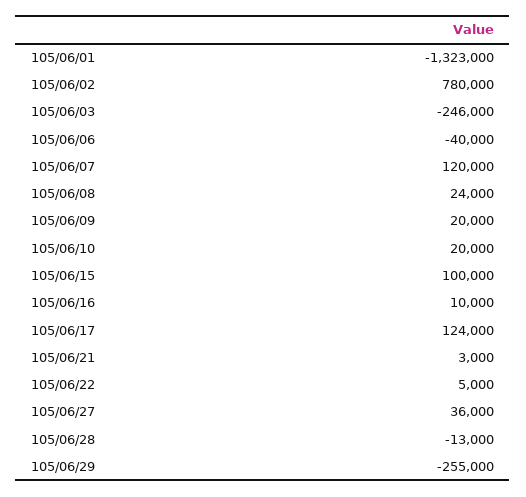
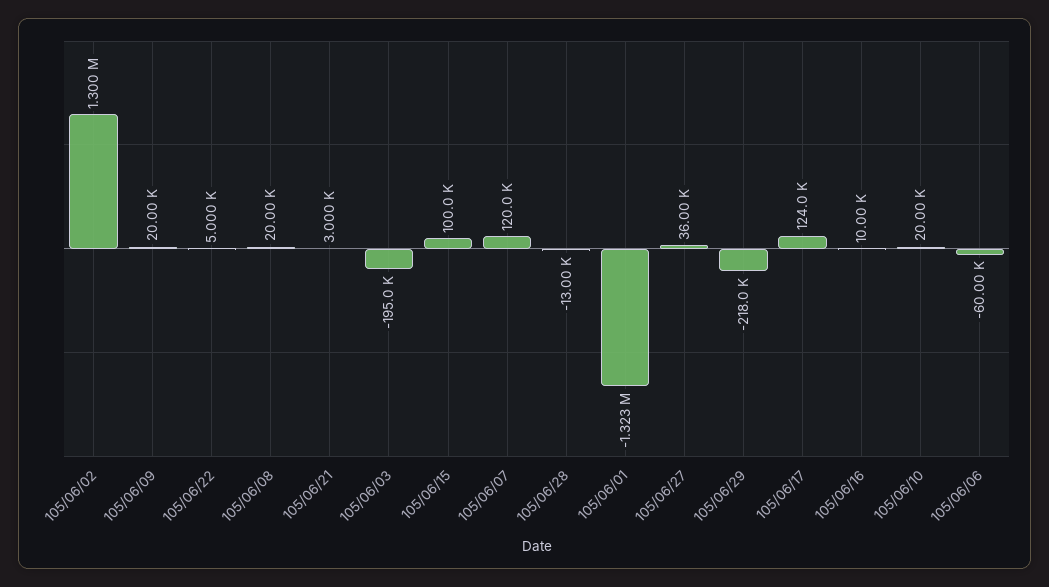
105/06/02: 780000 -> 1300000
105/06/03: -246000 -> -195000
105/06/06: -40000 -> -60000
105/06/08: 24000 -> 20000
105/06/29: -255000 -> -218000

